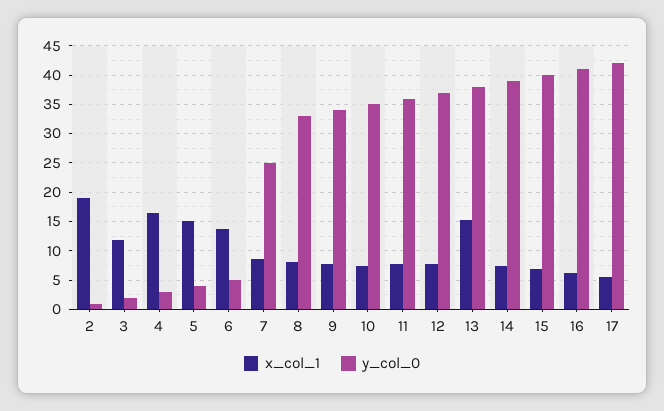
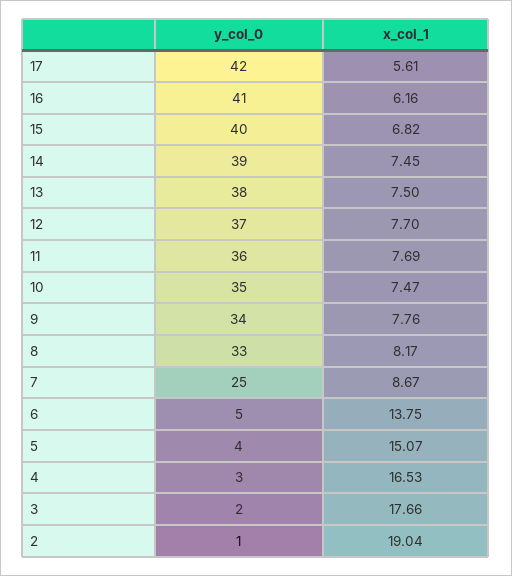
x_col_1, 3: 12.5 -> 17.66
x_col_1, 13: 15 -> 7.5

